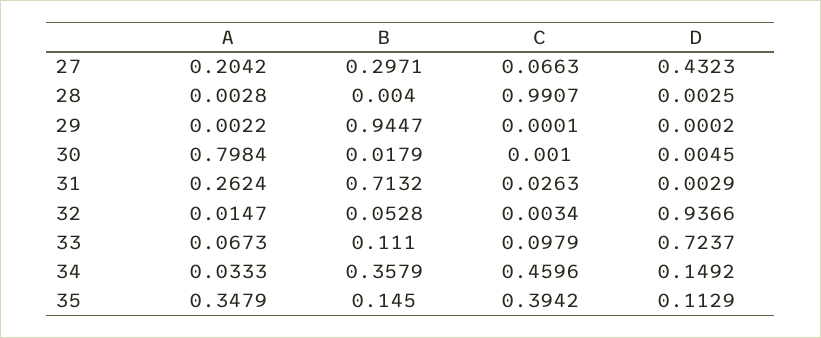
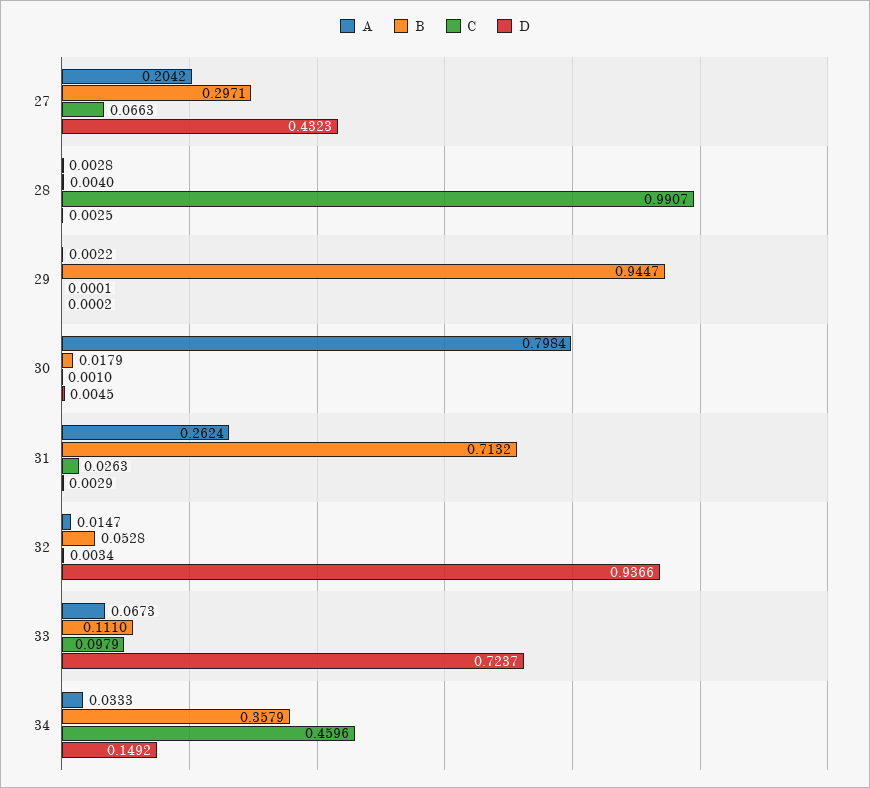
A, 35: 0.3479 -> none
B, 35: 0.145 -> none
C, 35: 0.3942 -> none
D, 35: 0.1129 -> none

